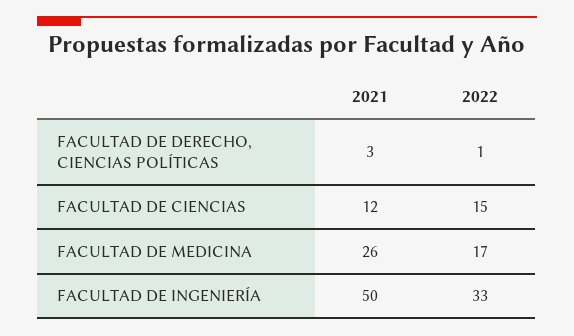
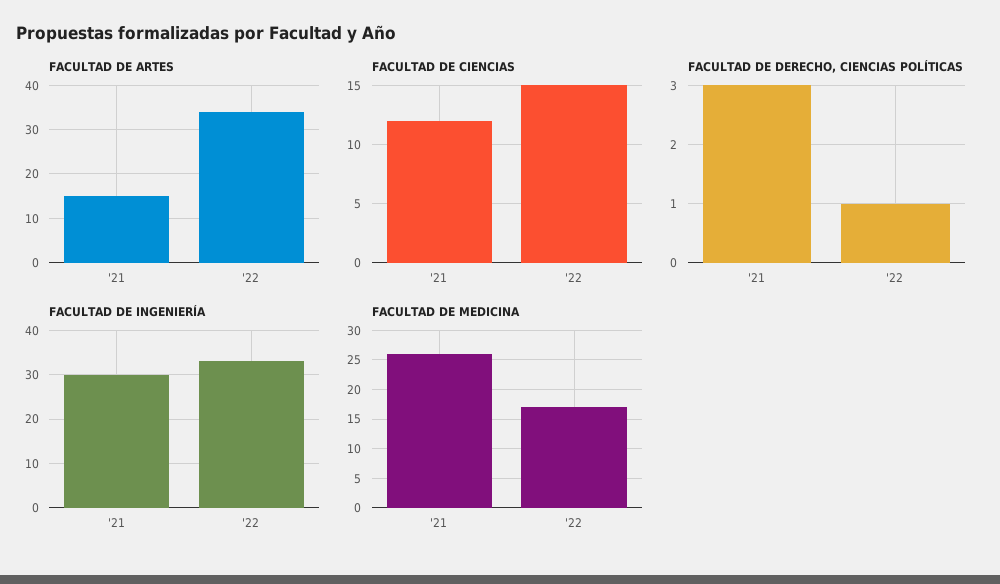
FACULTAD DE INGENIERÍA, 2021: 50 -> 30
FACULTAD DE ARTES, 2021: none -> 15
FACULTAD DE ARTES, 2022: none -> 35

